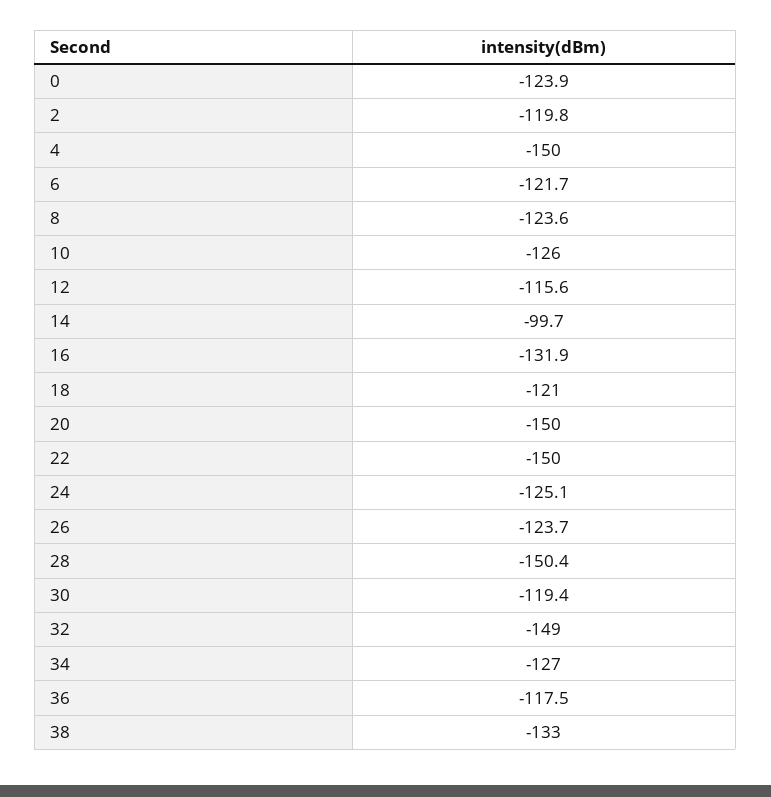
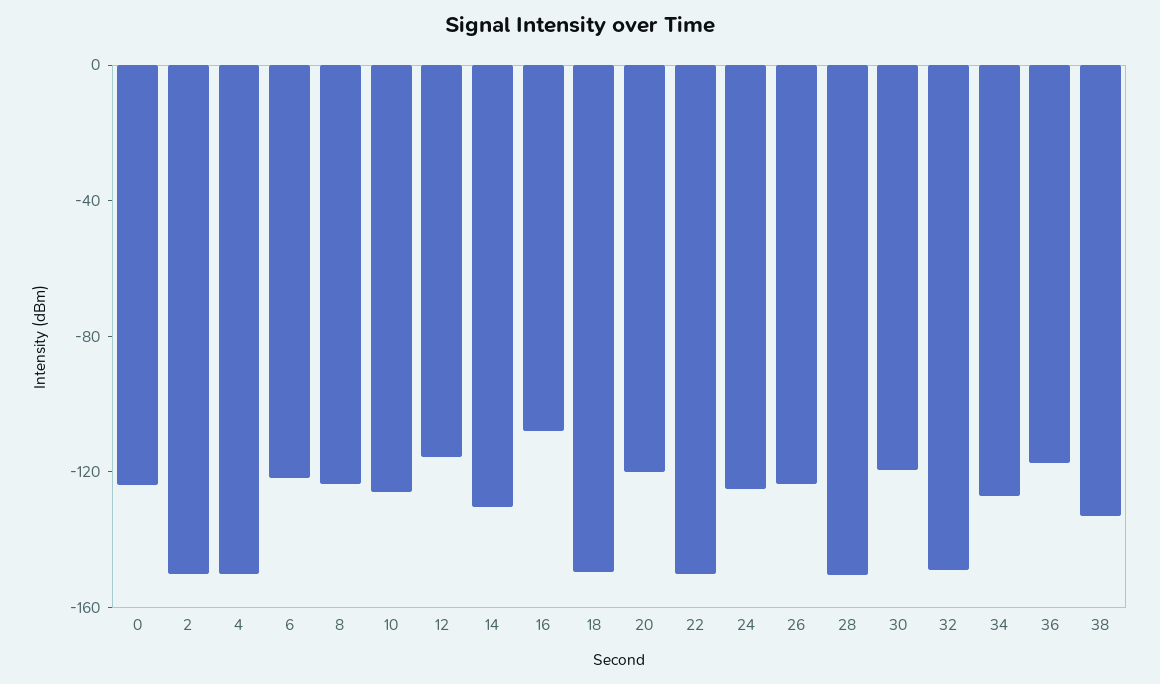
2: -119.8 -> -150
14: -99.7 -> -130
16: -131.9 -> -110
18: -121 -> -150
20: -150 -> -120

